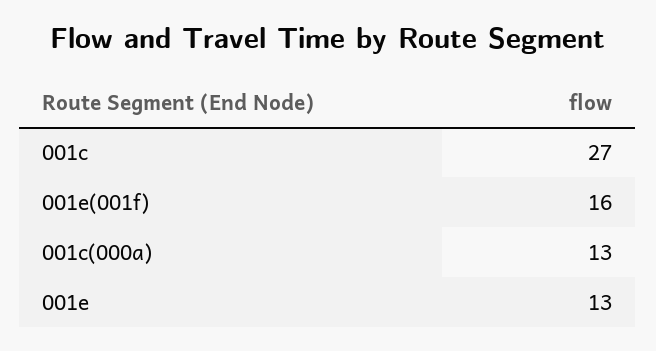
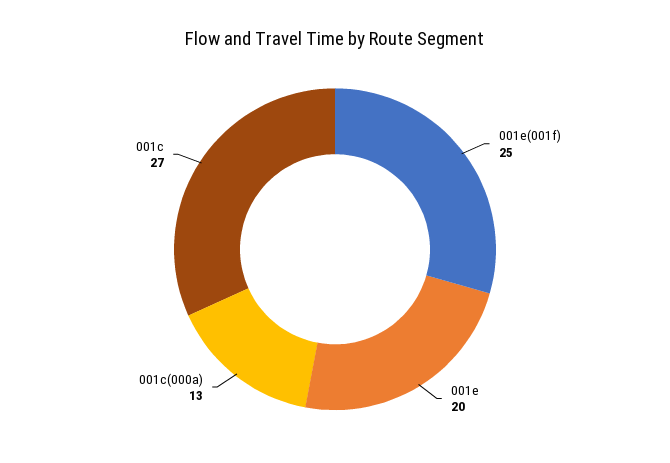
001e(001f): 16 -> 25
001e: 13 -> 20

